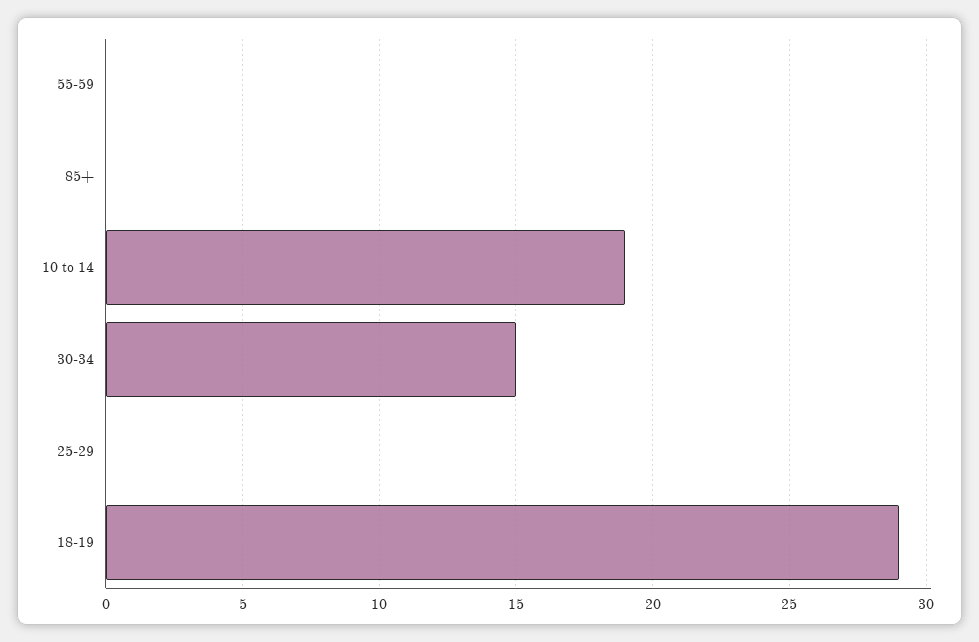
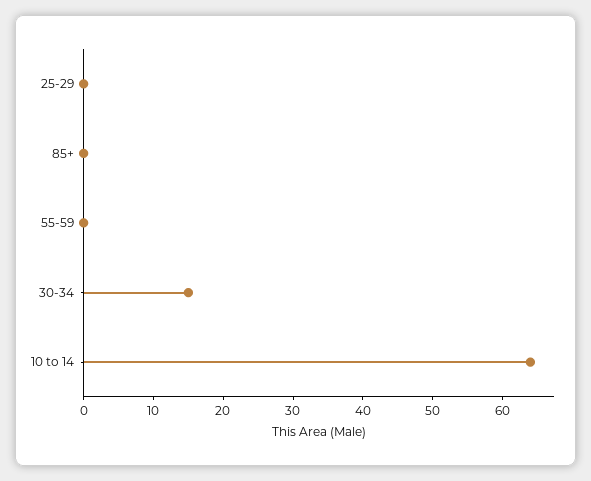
10 to 14: 19 -> 65
18-19: 29 -> none

